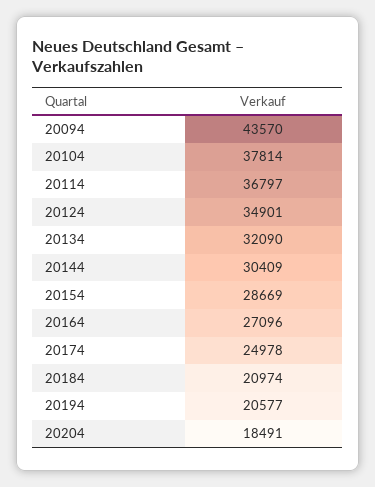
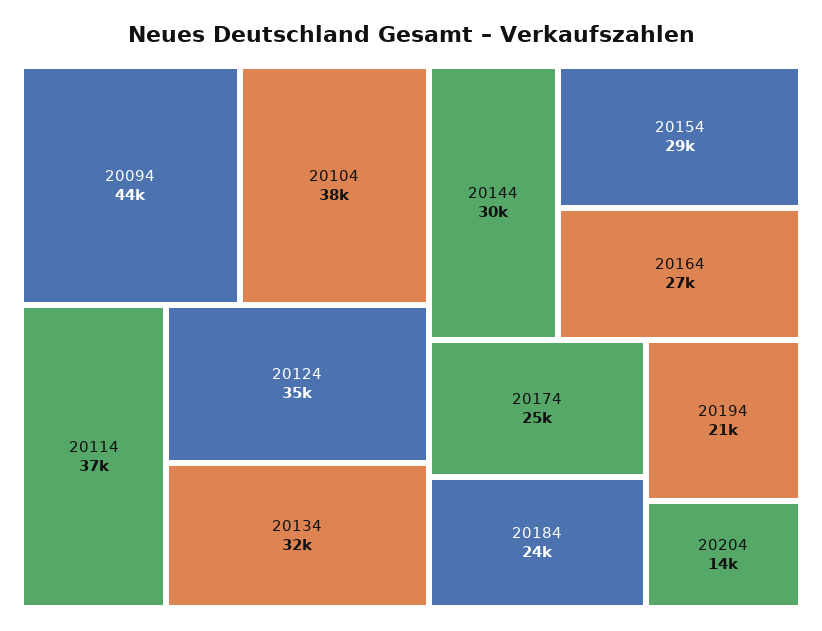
20184: 20974 -> 24000
20204: 18491 -> 14000

